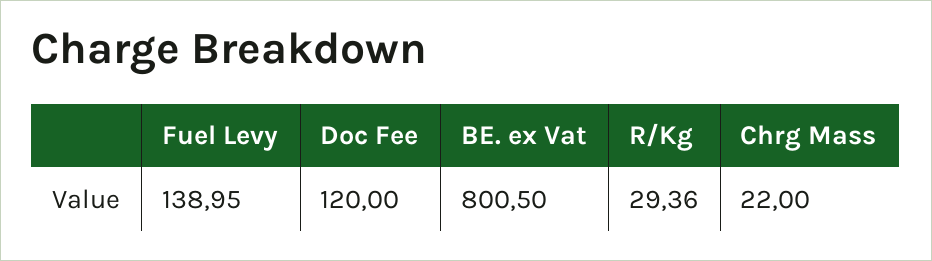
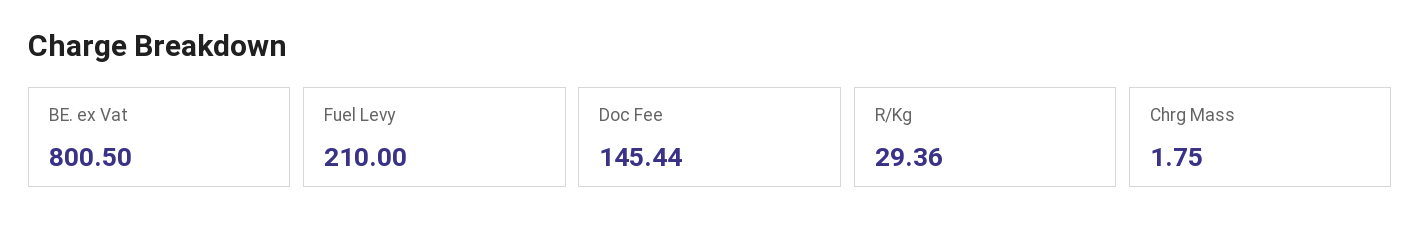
Fuel Levy: 138.95 -> 210
Doc Fee: 120 -> 145.44
Chrg Mass: 22 -> 1.75

